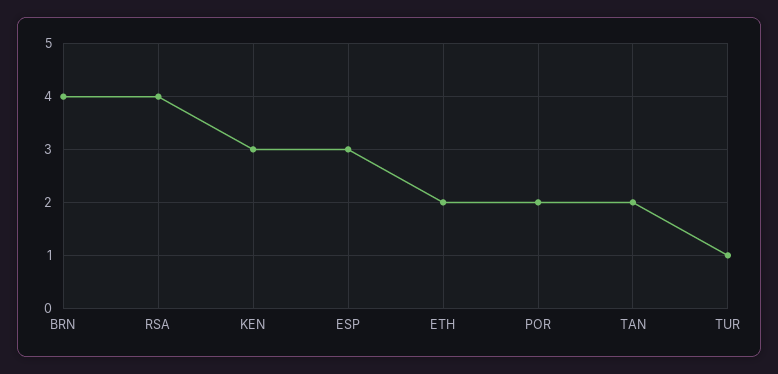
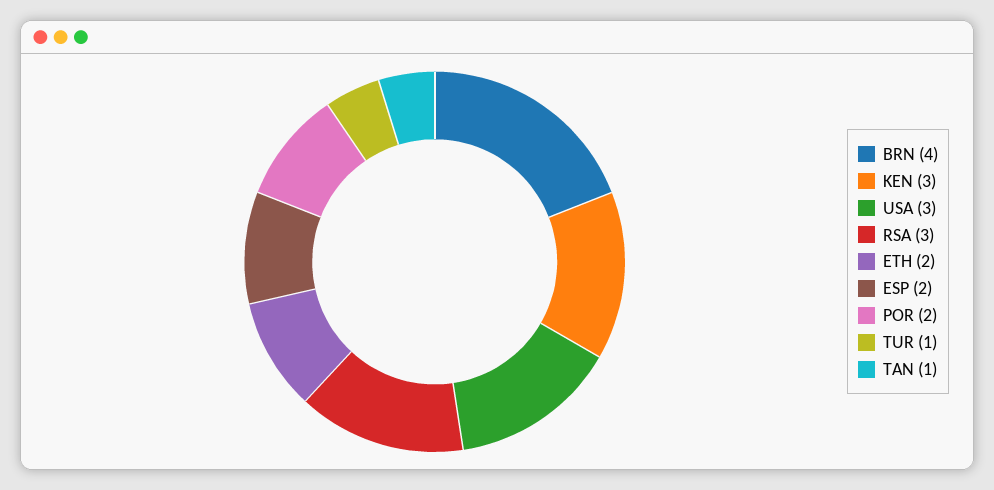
RSA: 4 -> 3
ESP: 3 -> 2
TAN: 2 -> 1
USA: none -> 3

